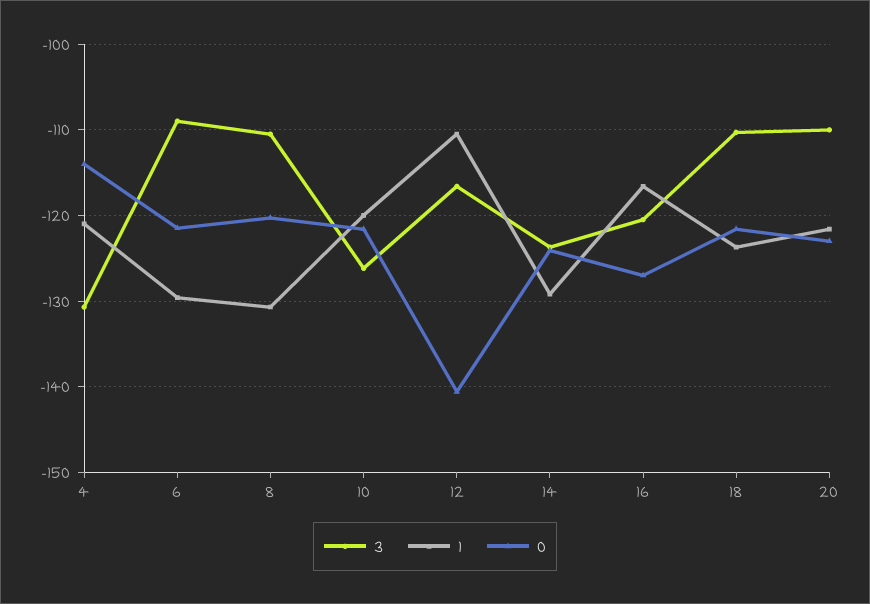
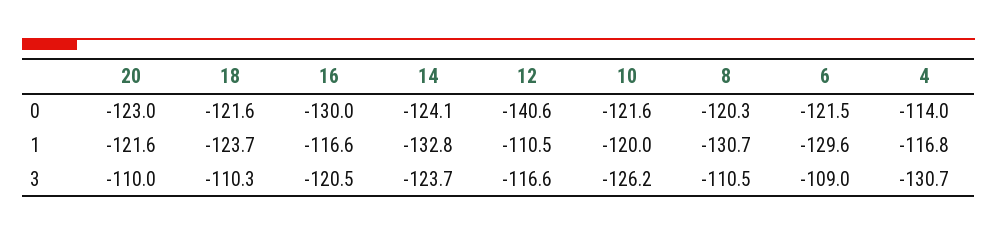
1, 4: -121 -> -116.8
1, 14: -129 -> -132.8
0, 16: -127 -> -130

